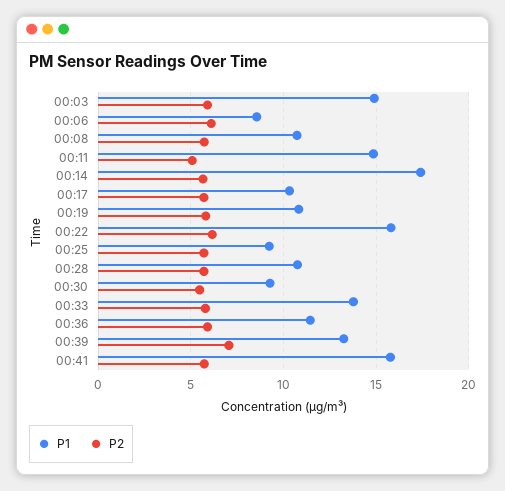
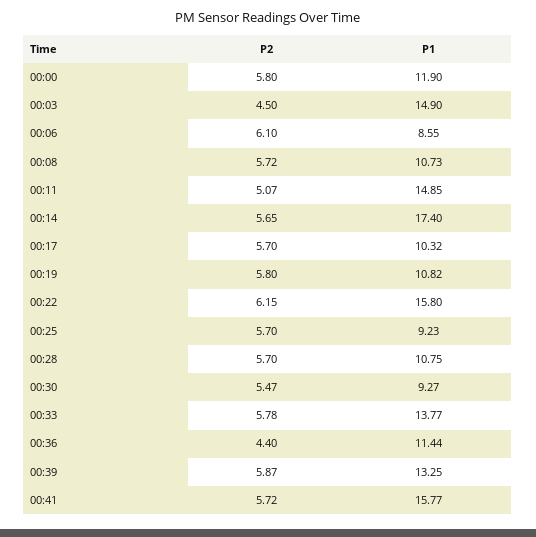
P2, 00:03: 6 -> 4.5
P2, 00:36: 6 -> 4.4
P2, 00:39: 7 -> 5.87
P2, 00:00: none -> 5.8
P1, 00:00: none -> 11.9

